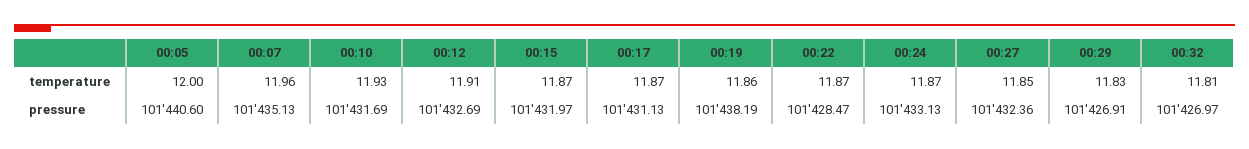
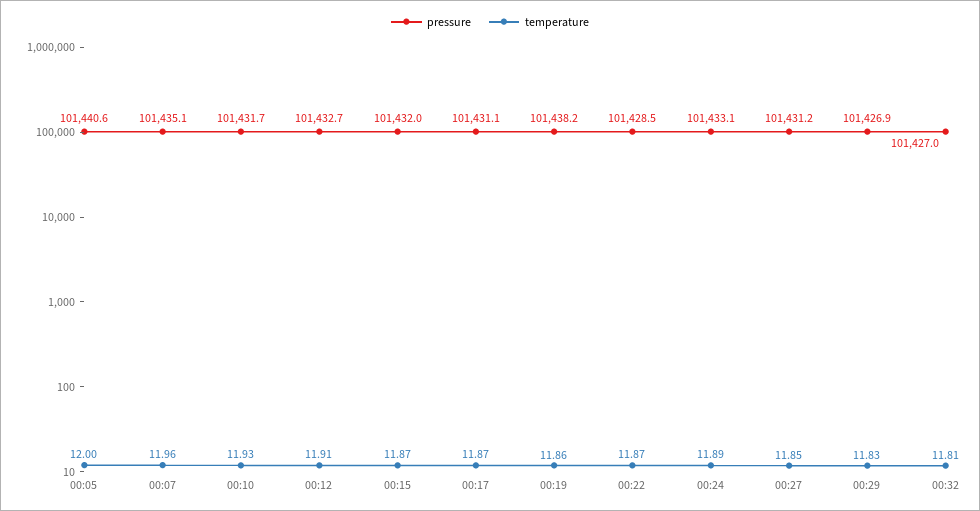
temperature, 00:24: 11.87 -> 11.89
pressure, 00:27: 101432.36 -> 101431.2

